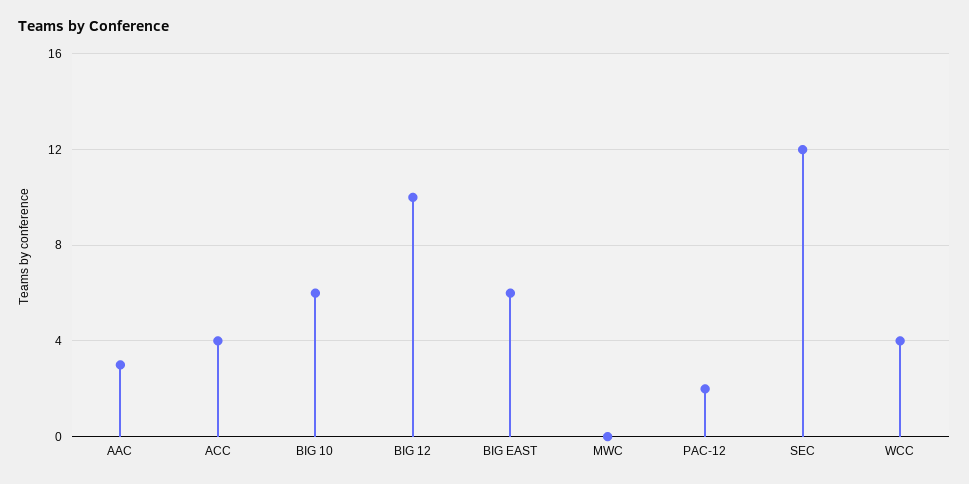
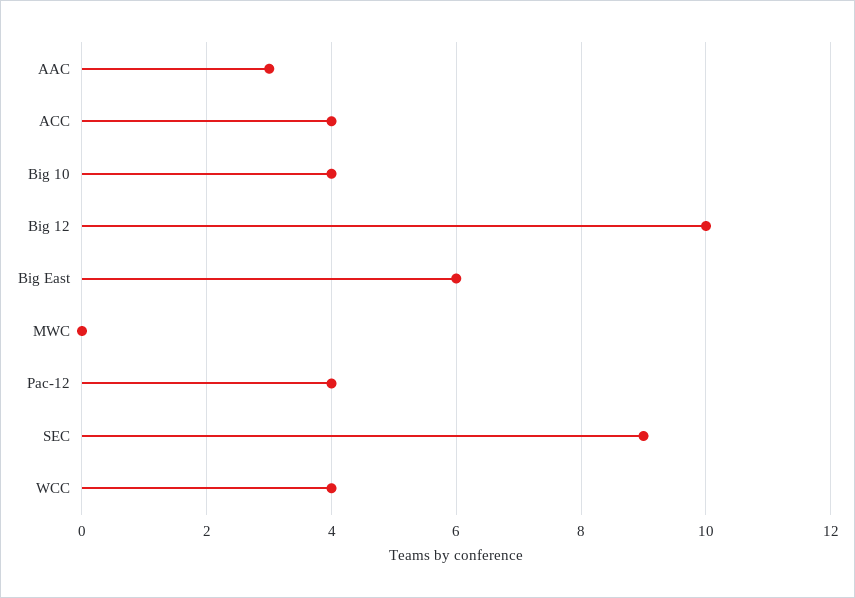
BIG 10: 6 -> 4
PAC-12: 2 -> 4
SEC: 12 -> 9

